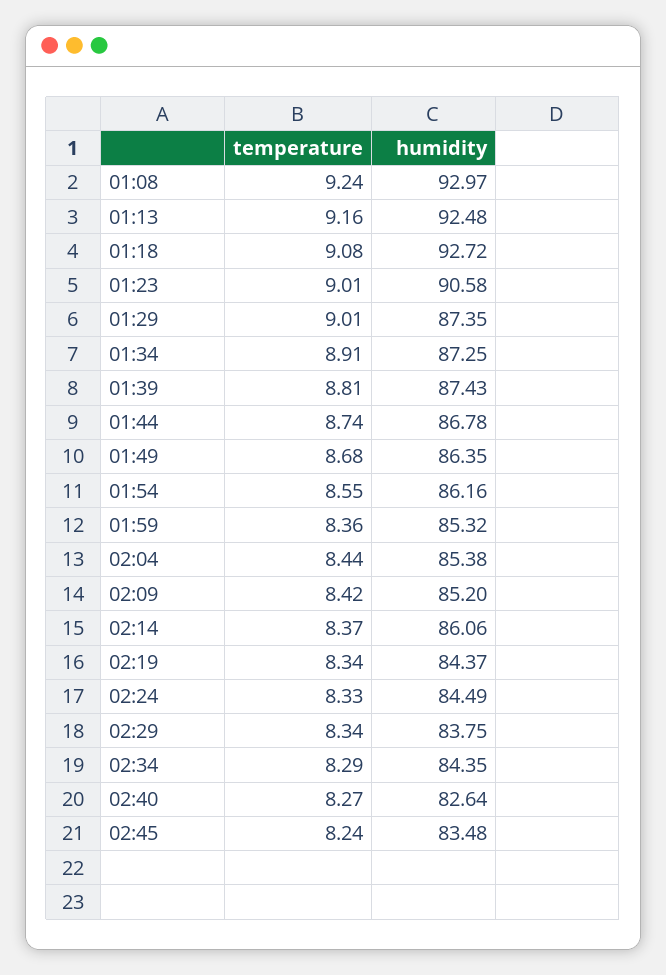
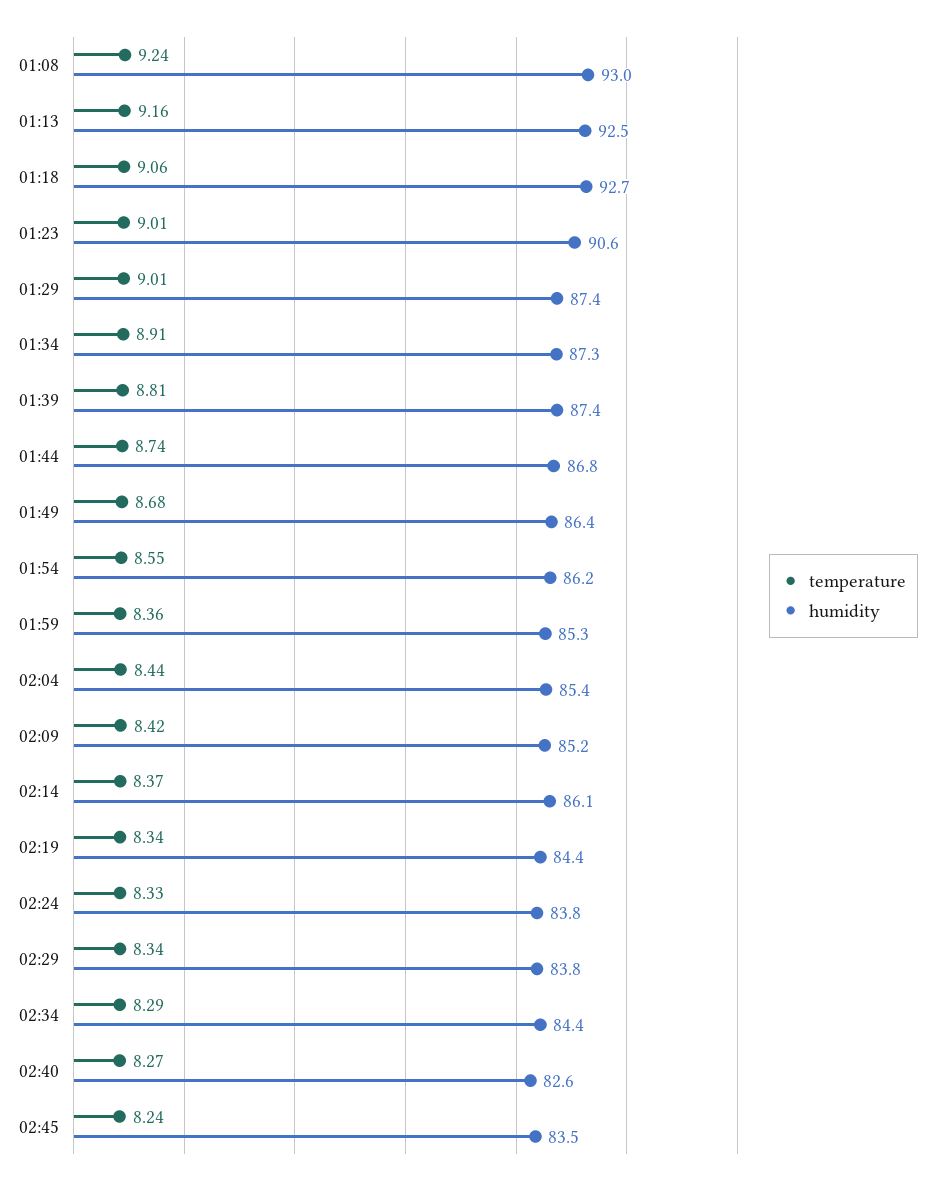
temperature, 01:18: 9.08 -> 9.06
humidity, 02:24: 84.49 -> 83.8

